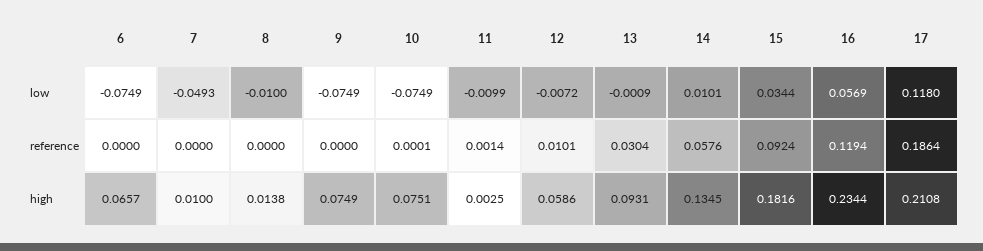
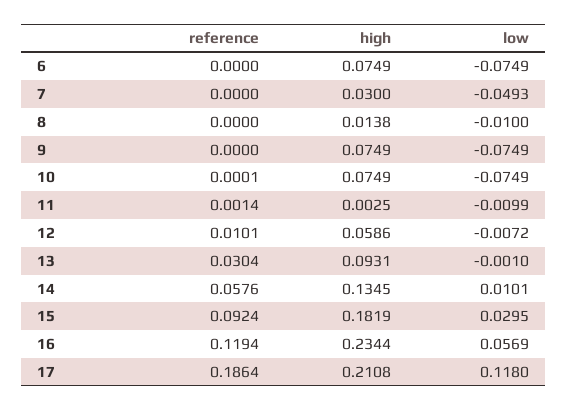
13, low: -0.0009 -> -0.001
15, low: 0.0344 -> 0.0295
6, high: 0.0657 -> 0.0749
7, high: 0.01 -> 0.03
10, high: 0.0751 -> 0.0749
15, high: 0.1816 -> 0.1819

